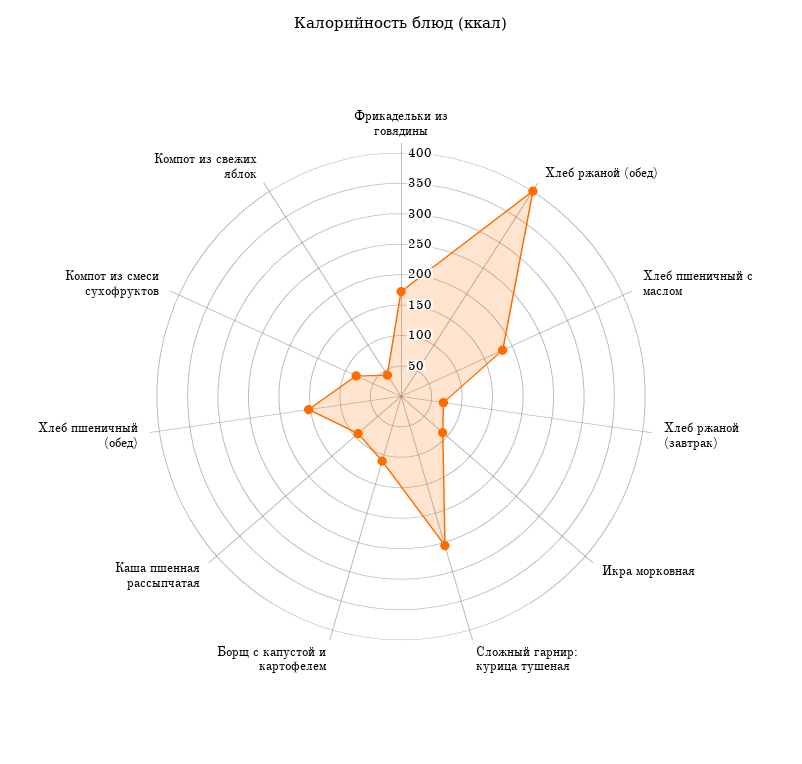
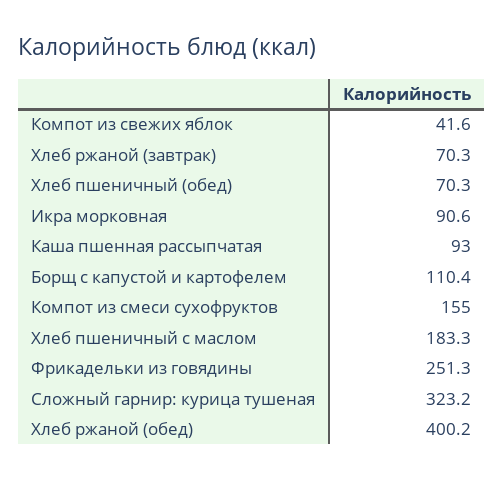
Фрикадельки из говядины: 175 -> 251.3
Сложный гарнир: курица тушеная: 250 -> 323.2
Хлеб пшеничный (обед): 150 -> 70.3
Компот из смеси сухофруктов: 75 -> 155

